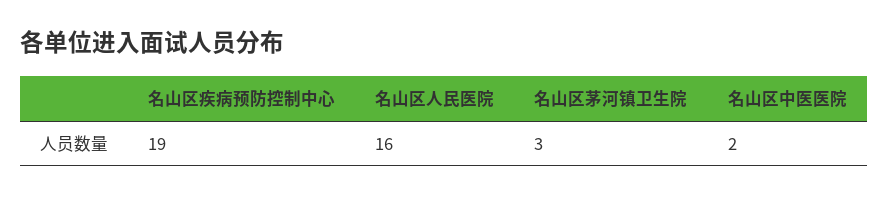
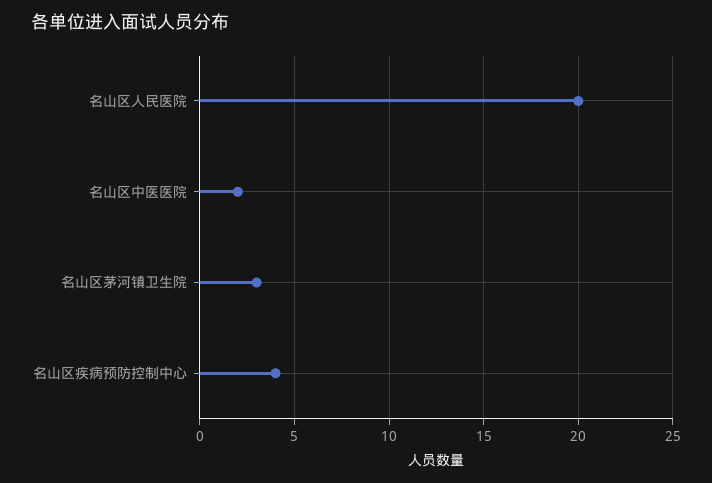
名山区疾病预防控制中心: 19 -> 4
名山区人民医院: 16 -> 20

